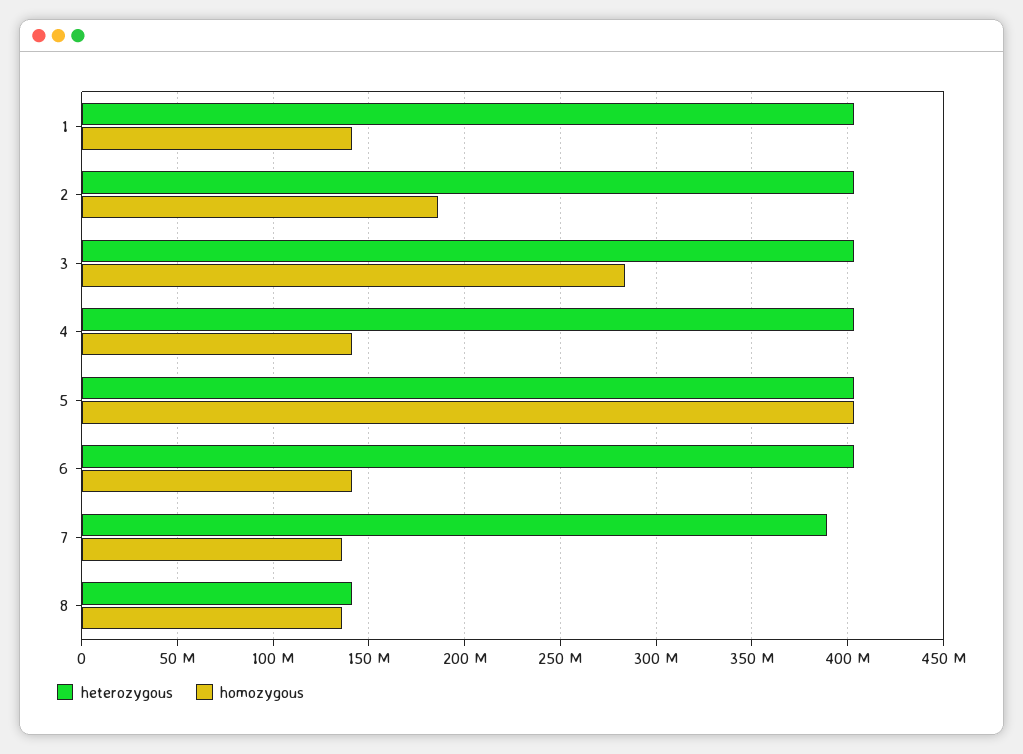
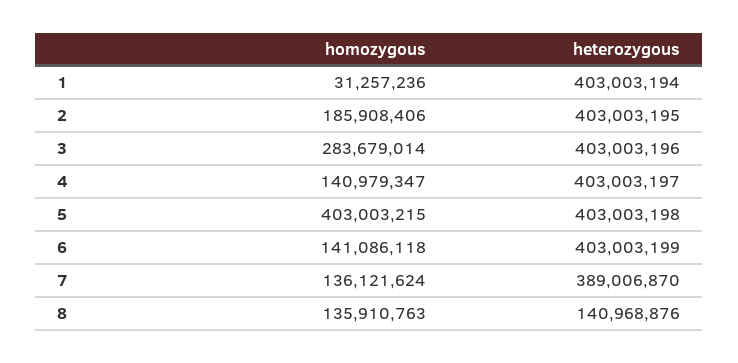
homozygous, 1: 140000000 -> 31257236

